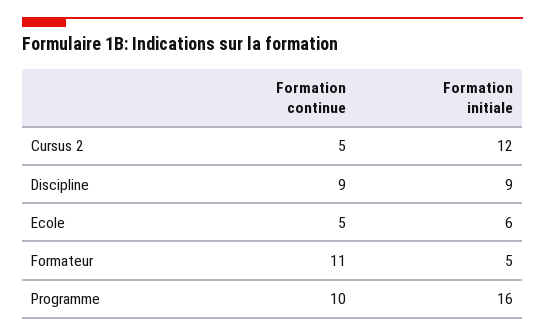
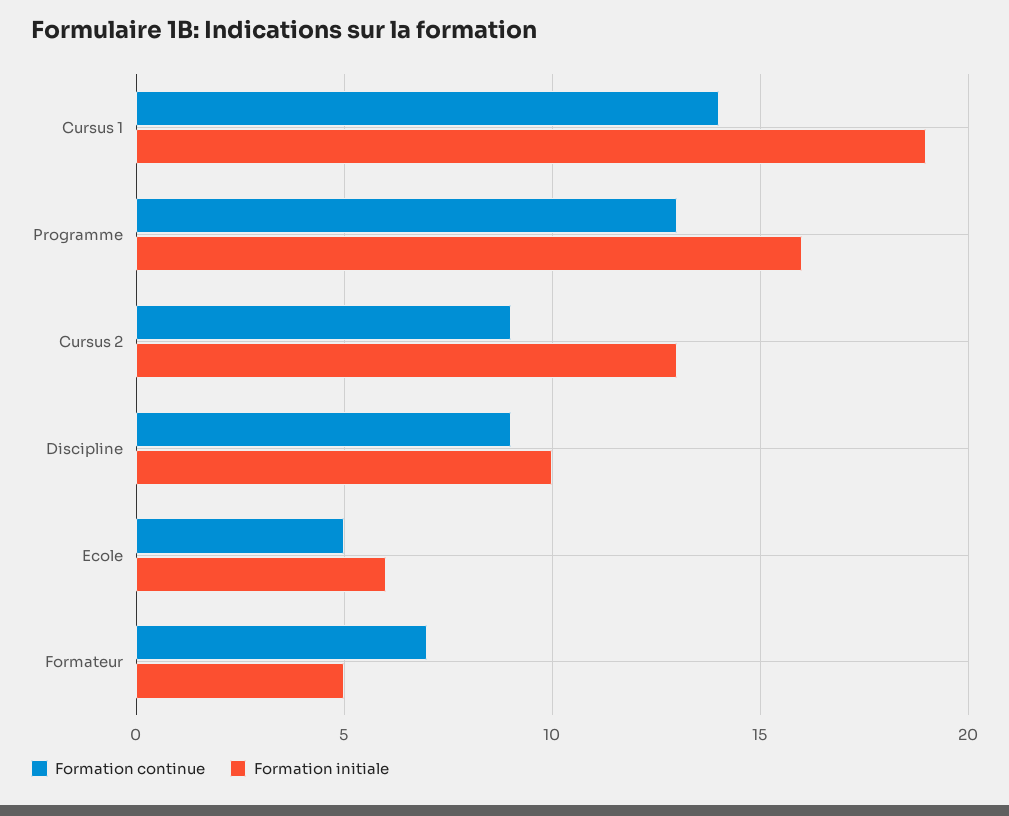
Formation continue, Cursus 2: 5 -> 9
Formation initiale, Cursus 2: 12 -> 13
Formation initiale, Discipline: 9 -> 10
Formation continue, Formateur: 11 -> 7
Formation continue, Programme: 10 -> 13
Formation continue, Cursus 1: none -> 14
Formation initiale, Cursus 1: none -> 19

